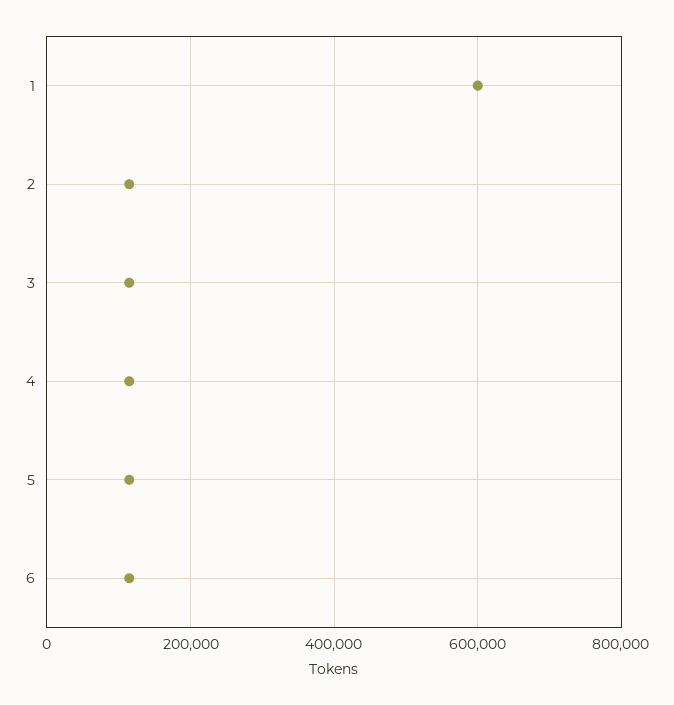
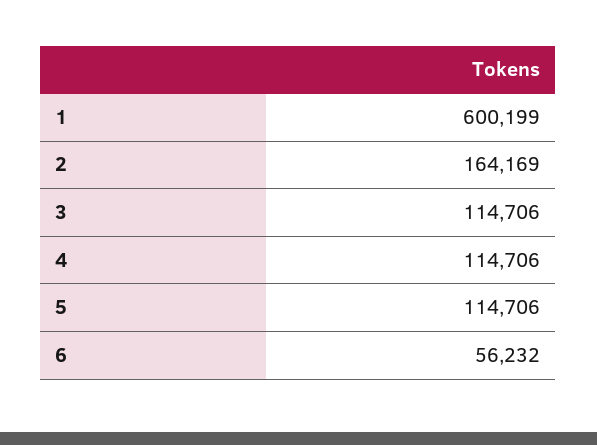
2: 120000 -> 164169
6: 120000 -> 56232

